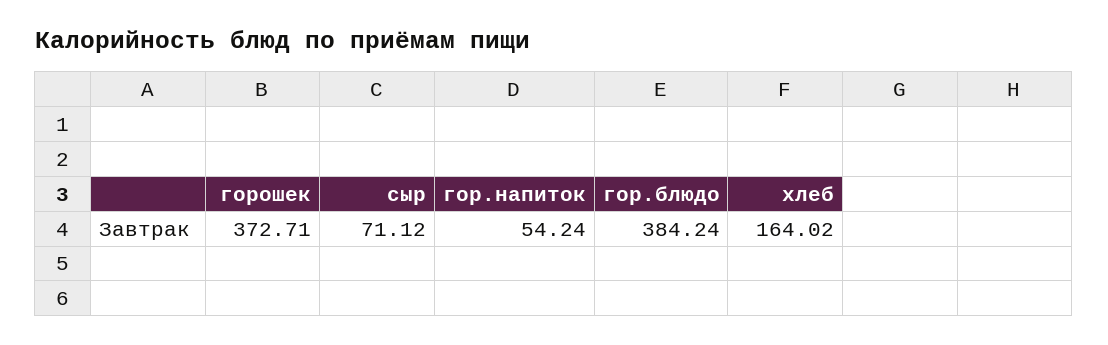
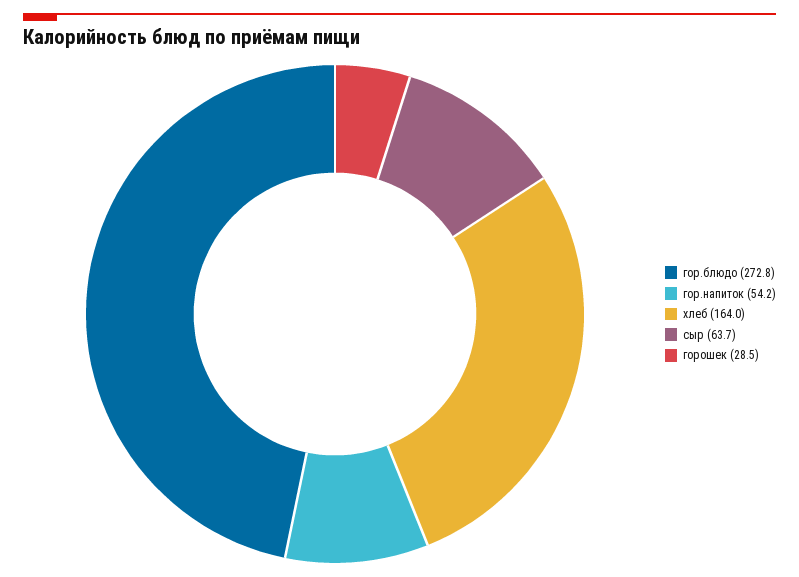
горошек: 372.71 -> 28.5
сыр: 71.12 -> 63.7
гор.блюдо: 384.24 -> 272.8

